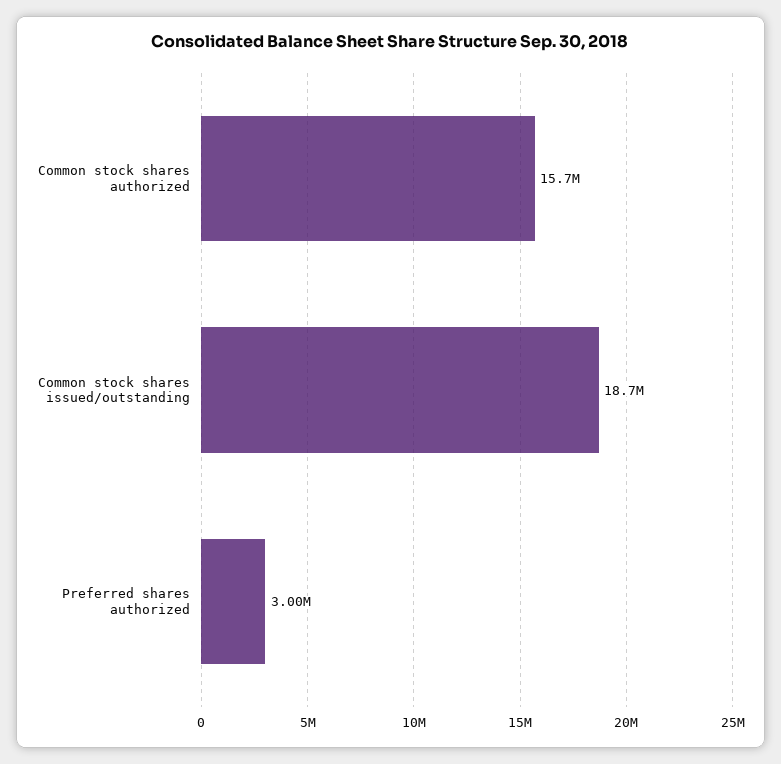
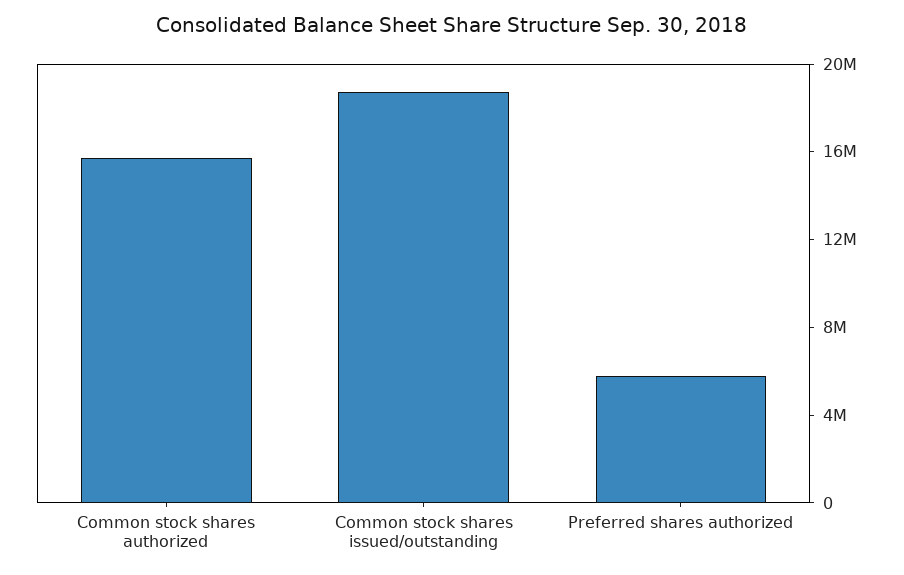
Preferred shares authorized: 3000000 -> 6000000

